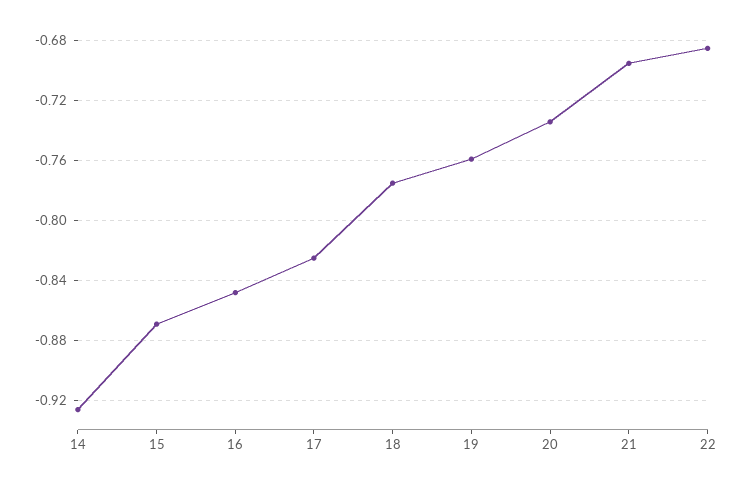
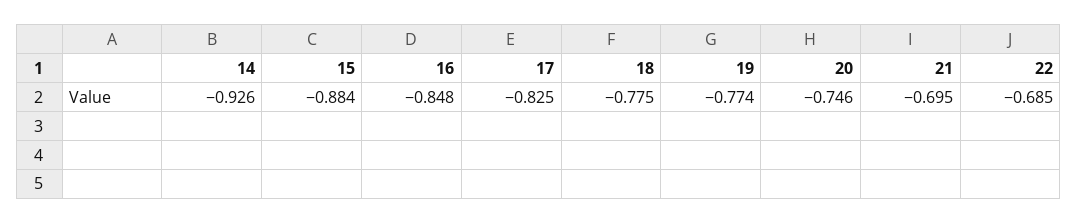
15: -0.87 -> -0.884
19: -0.76 -> -0.774
20: -0.735 -> -0.746

